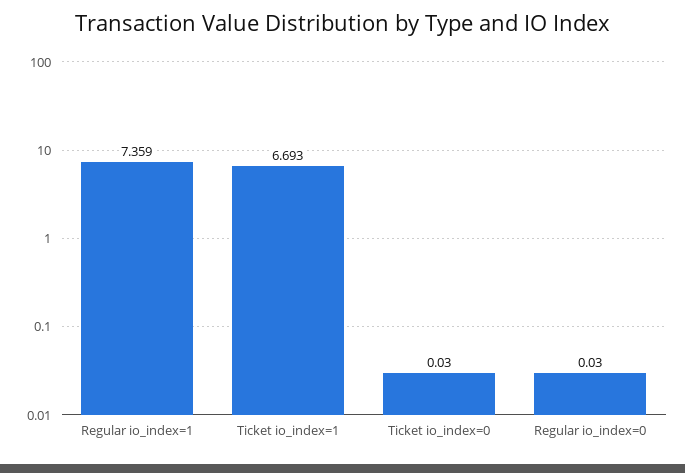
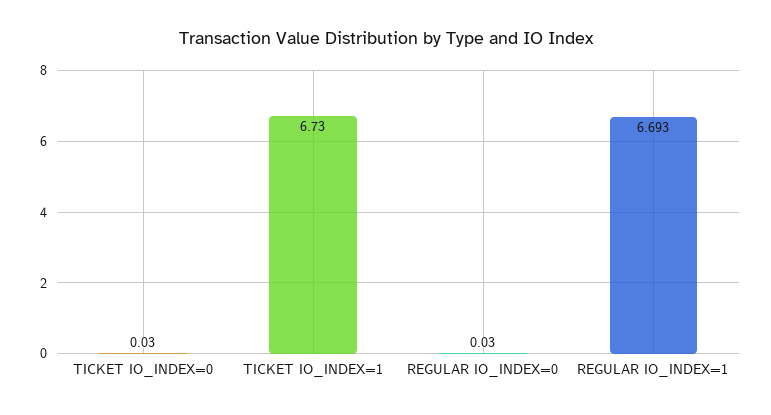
Regular io_index=1: 7.359 -> 6.693
Ticket io_index=1: 6.693 -> 6.73

